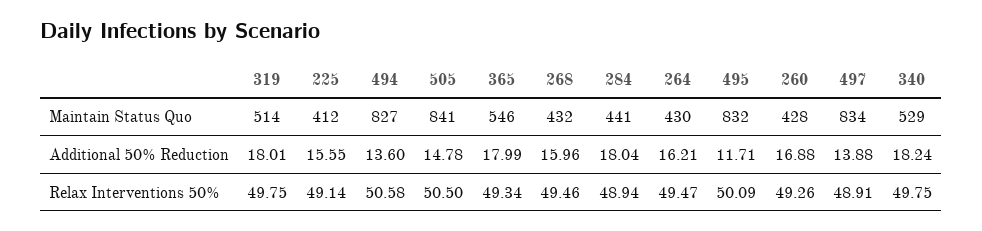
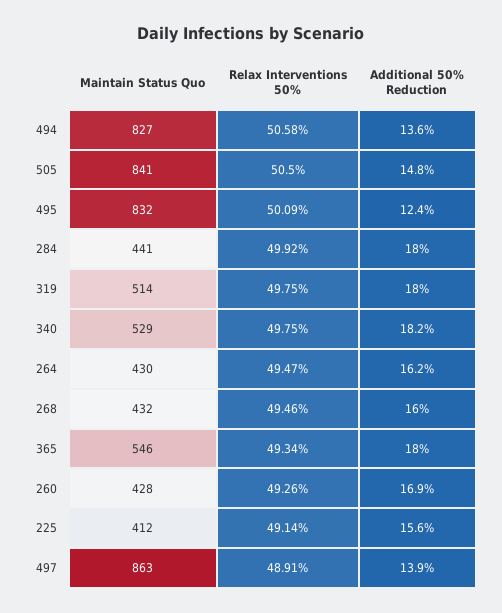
497, Maintain Status Quo: 834 -> 863
495, Additional 50% Reduction: 11.71 -> 12.4
284, Relax Interventions 50%: 48.94 -> 49.92

